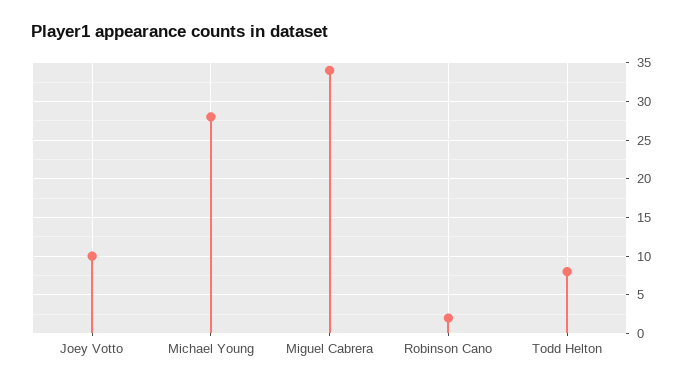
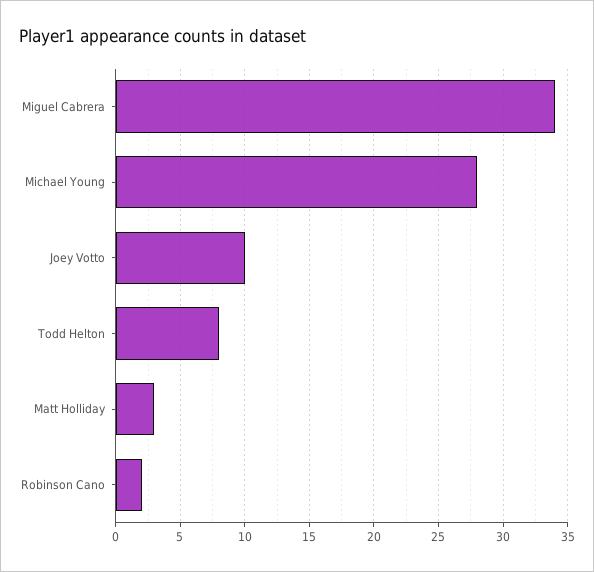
Matt Holliday: none -> 3

